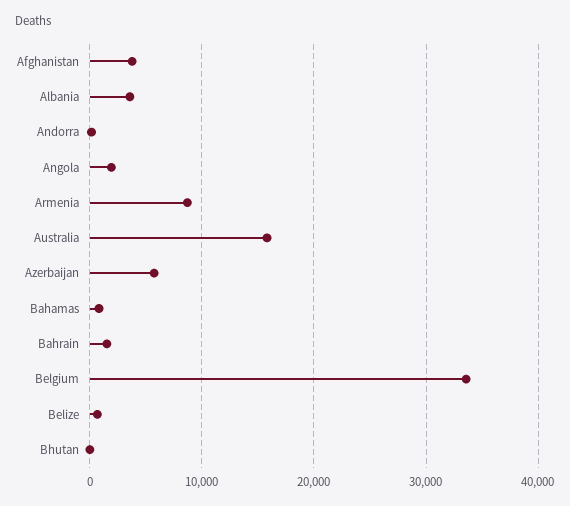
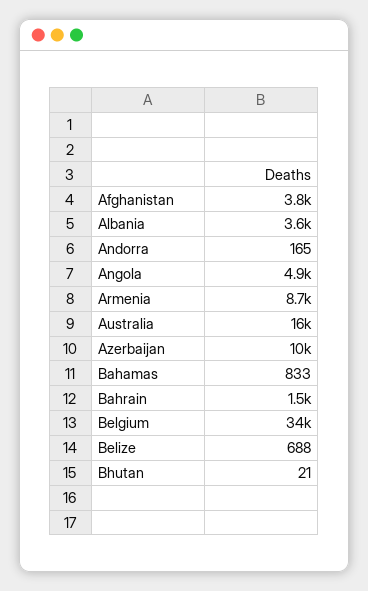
Angola: 2000 -> 4900
Azerbaijan: 6000 -> 10000

